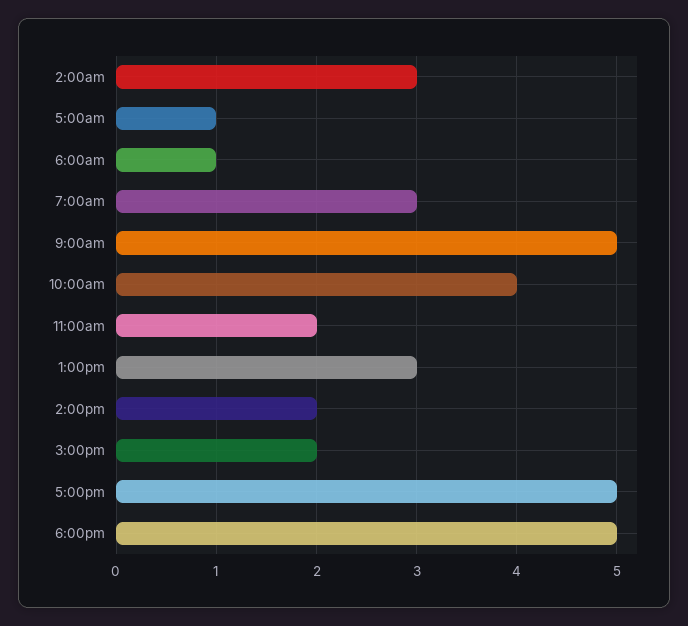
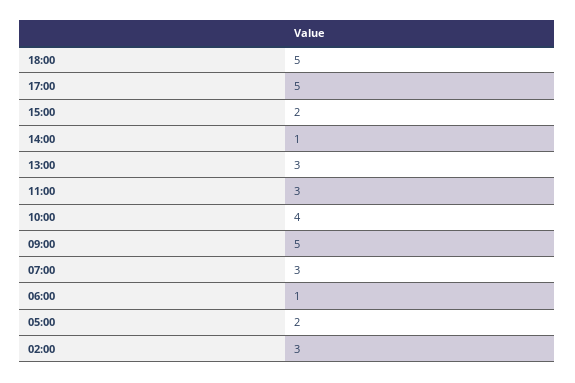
5:00am: 1 -> 2
11:00am: 2 -> 3
2:00pm: 2 -> 1

